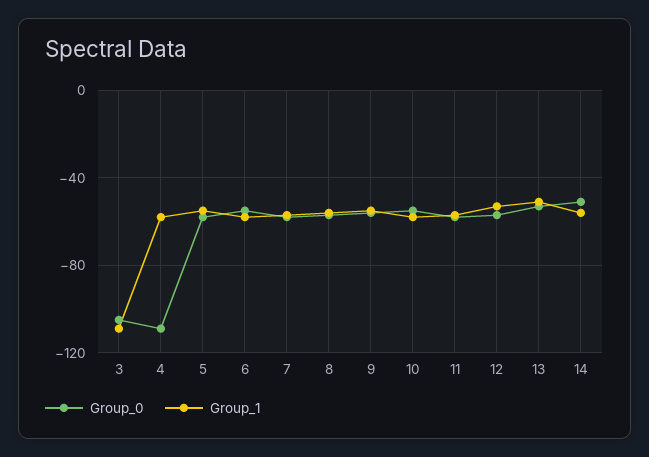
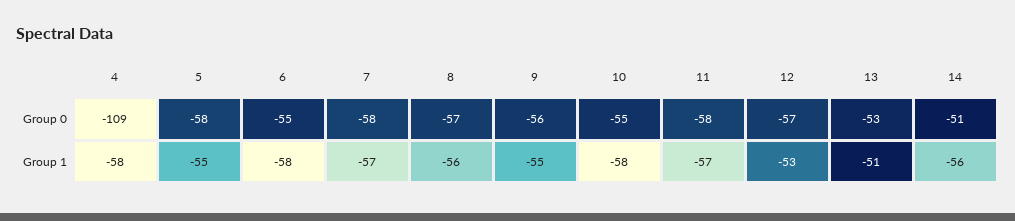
Group_0, 3: -105 -> none
Group_1, 3: -110 -> none

